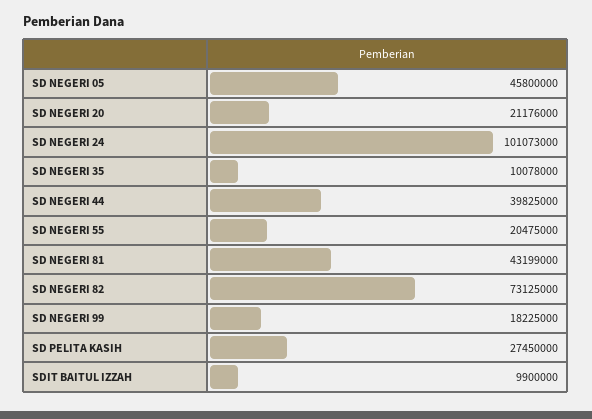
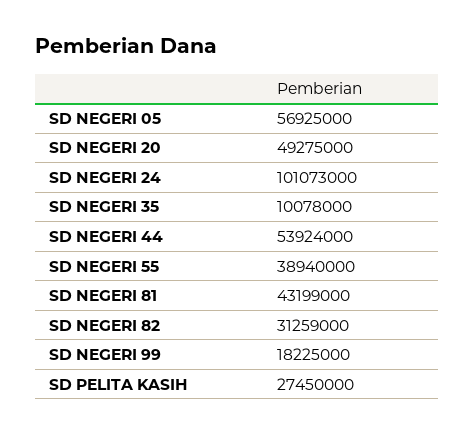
SD NEGERI 05: 45800000 -> 56925000
SD NEGERI 20: 21176000 -> 49275000
SD NEGERI 44: 39825000 -> 53924000
SD NEGERI 55: 20475000 -> 38940000
SD NEGERI 82: 73125000 -> 31259000
SDIT BAITUL IZZAH: 9900000 -> none

